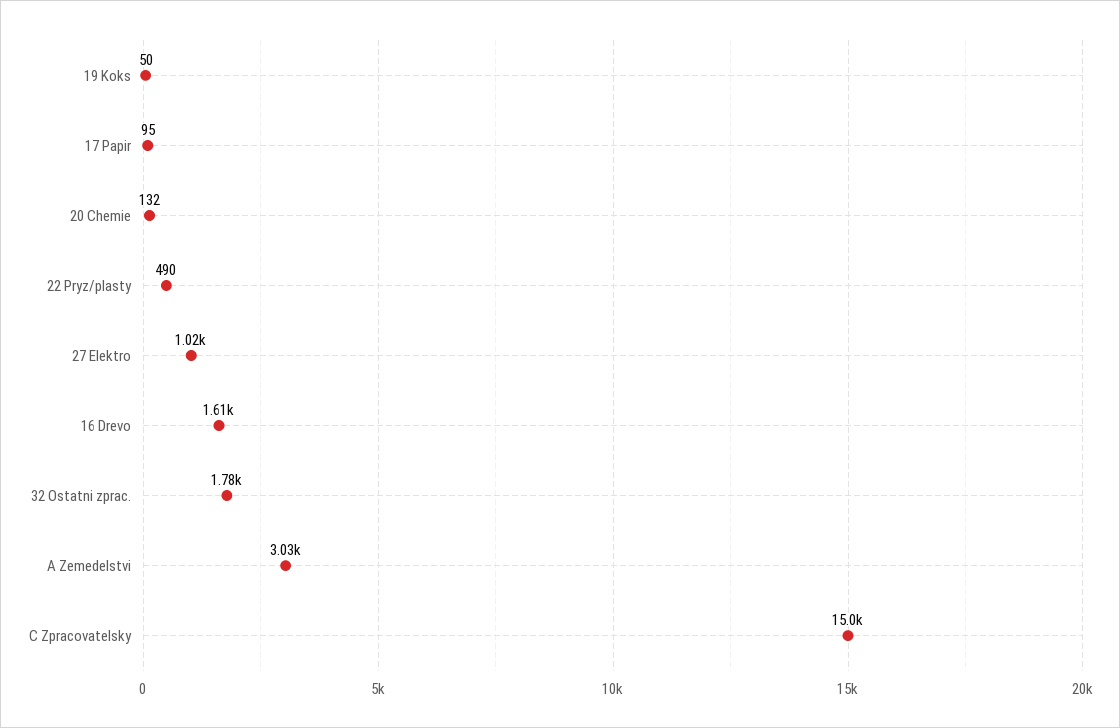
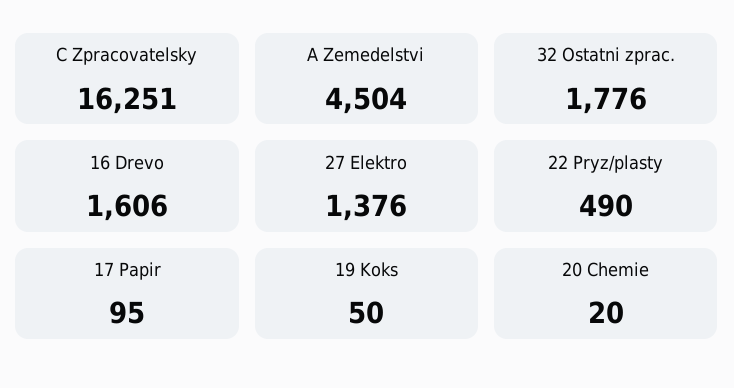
20 Chemie: 132 -> 20
27 Elektro: 1020 -> 1376
A Zemedelstvi: 3030 -> 4504
C Zpracovatelsky: 15000 -> 16251

